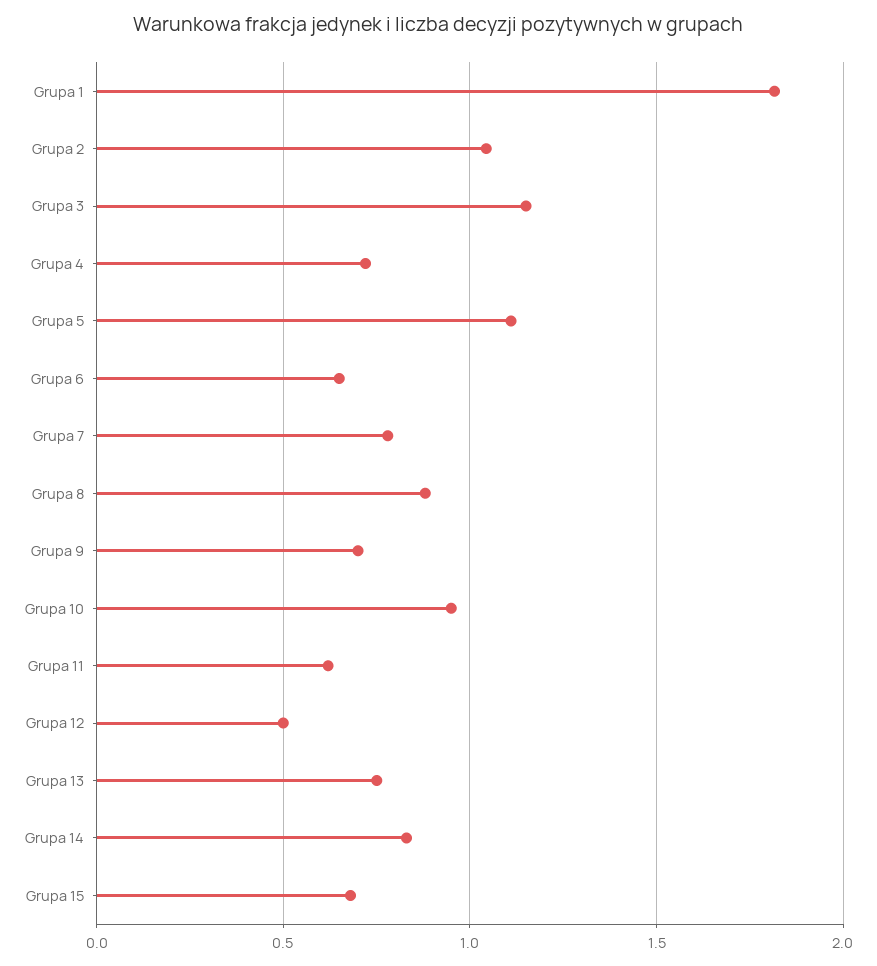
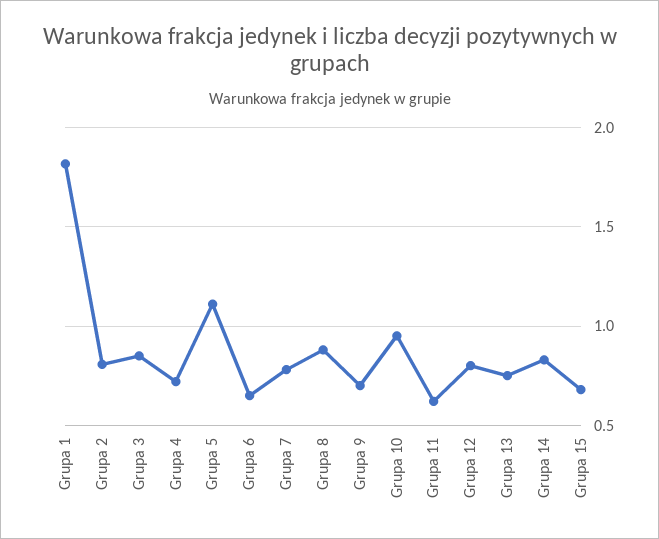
Grupa 2: 1.05 -> 0.8
Grupa 3: 1.15 -> 0.85
Grupa 12: 0.5 -> 0.8

